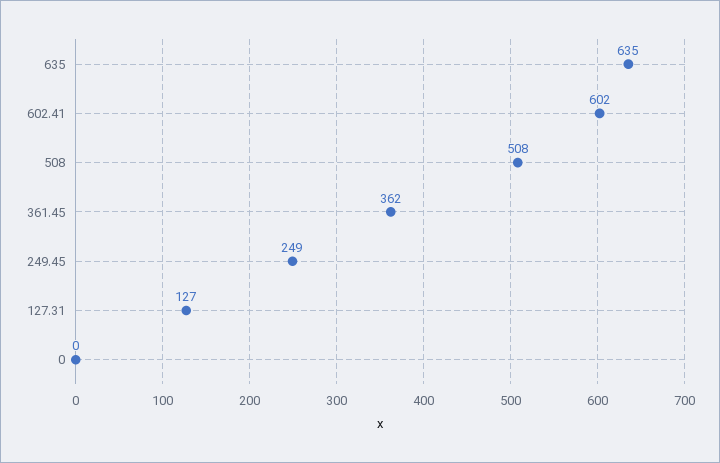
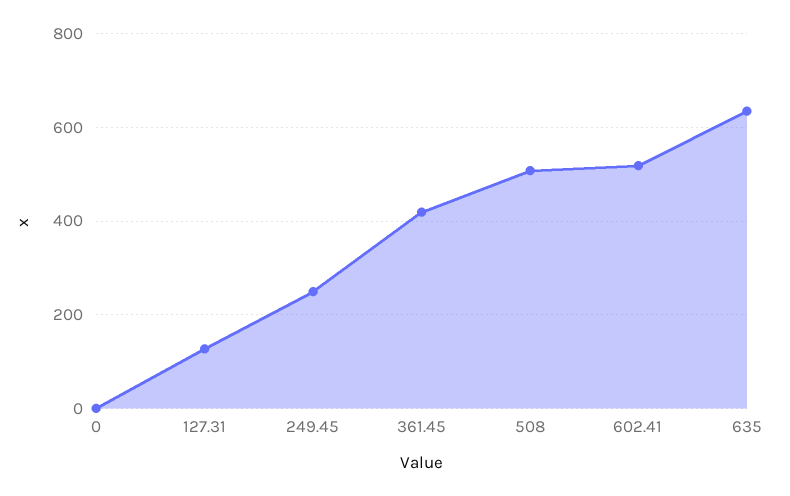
602.41: 602 -> 520
361.45: 362 -> 420

